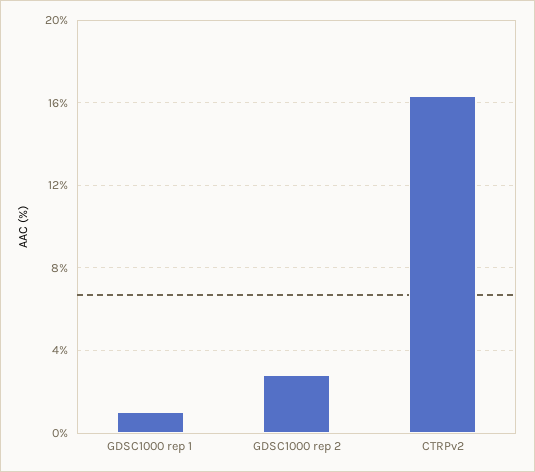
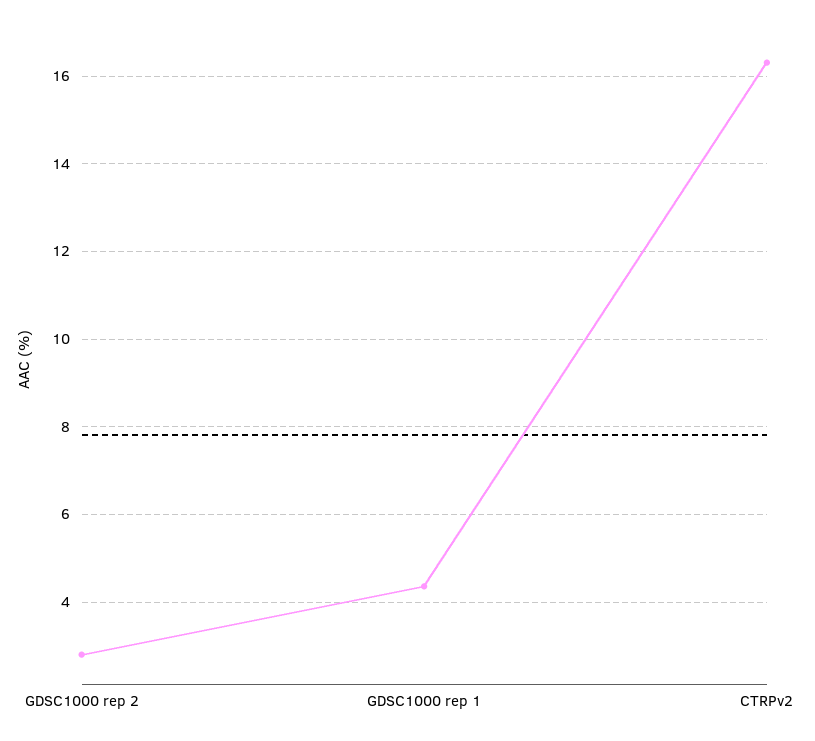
GDSC1000 rep 1: 1 -> 4.4

